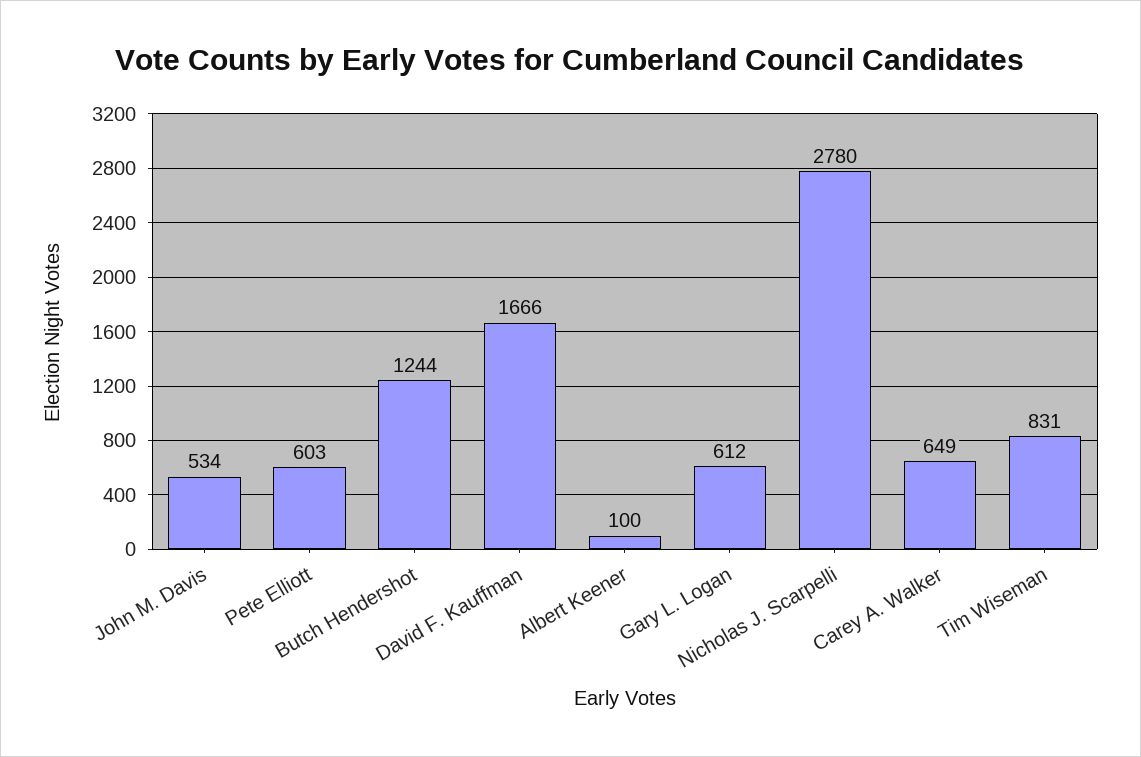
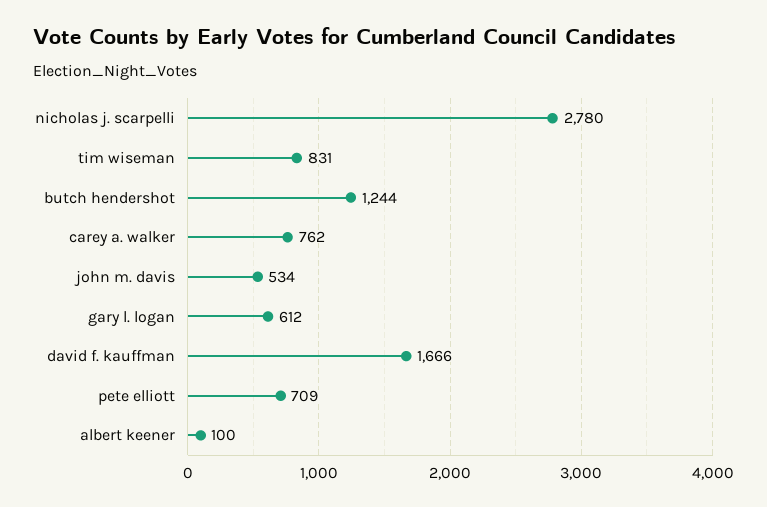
Pete Elliott: 603 -> 709
Carey A. Walker: 649 -> 762

